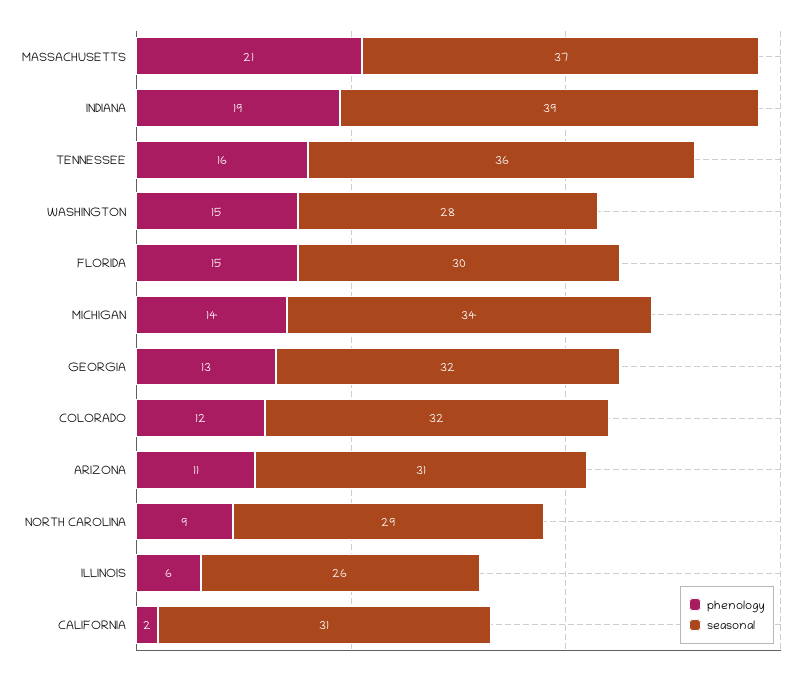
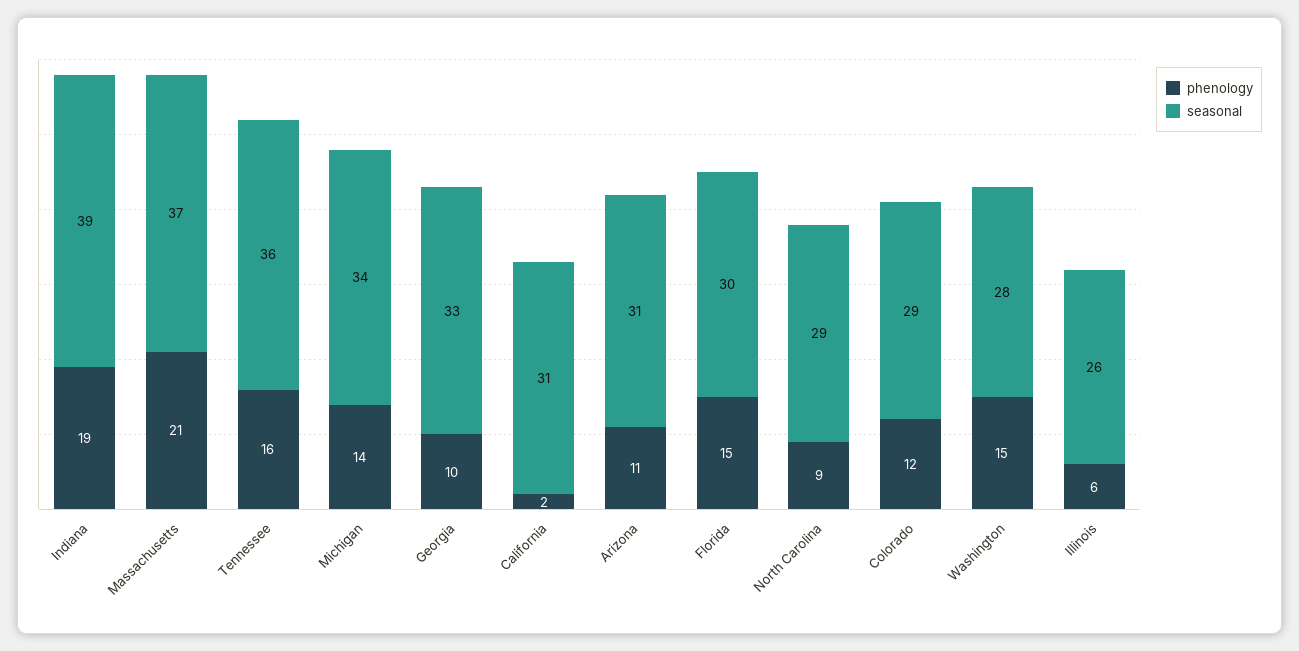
phenology, GEORGIA: 13 -> 10
seasonal, GEORGIA: 32 -> 33
seasonal, COLORADO: 32 -> 29

